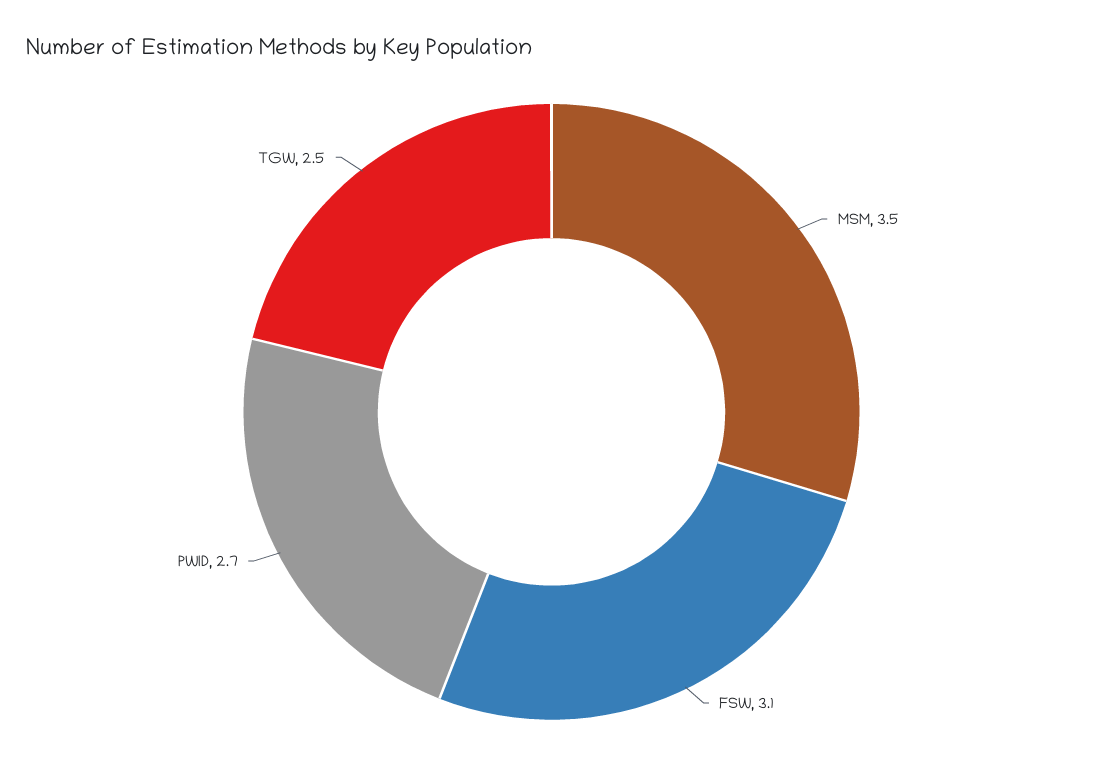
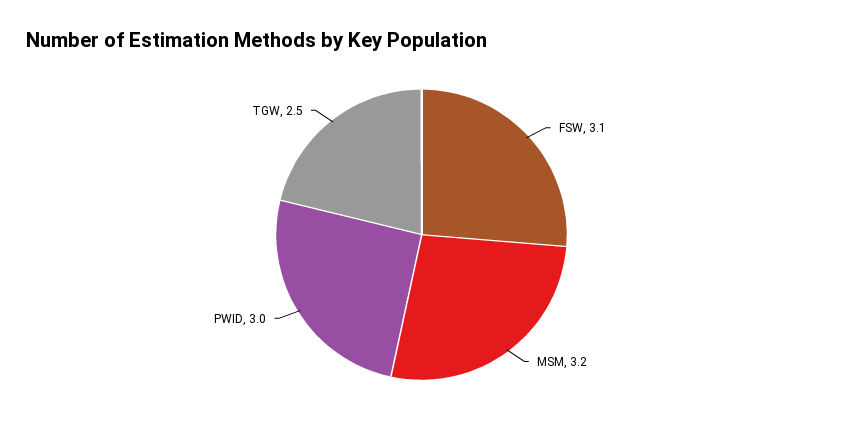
MSM: 3.5 -> 3.2
PWID: 2.7 -> 3

